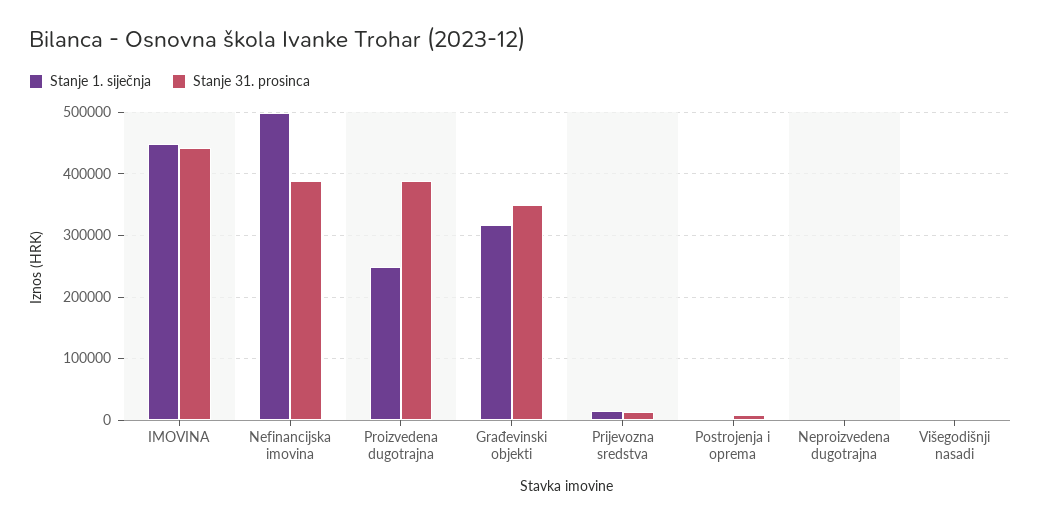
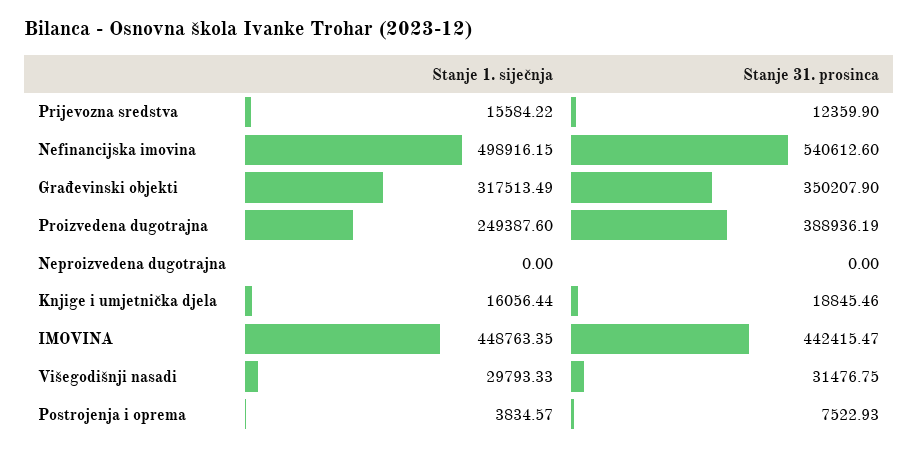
Stanje 31. prosinca, Nefinancijska imovina: 390000 -> 540612.6
Stanje 1. siječnja, Višegodišnji nasadi: 0 -> 29793.33
Stanje 31. prosinca, Višegodišnji nasadi: 0 -> 31476.75
Stanje 1. siječnja, Knjige i umjetnička djela: none -> 16056.44
Stanje 31. prosinca, Knjige i umjetnička djela: none -> 18845.46

